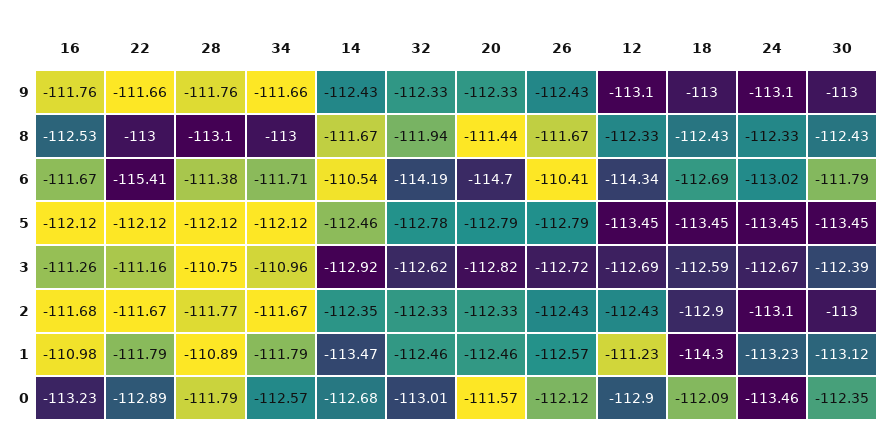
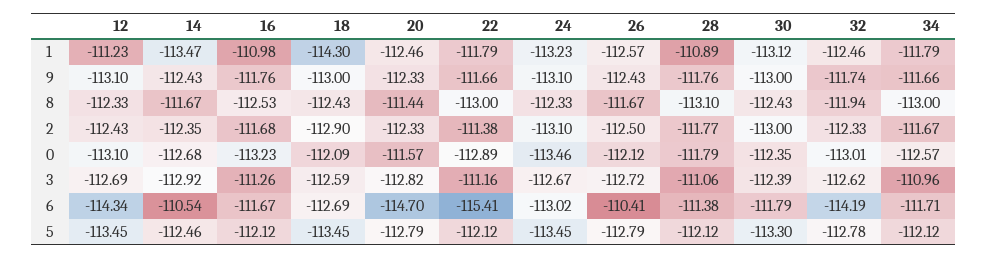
32, 9: -112.33 -> -111.74
30, 5: -113.45 -> -113.3
28, 3: -110.75 -> -111.06
22, 2: -111.67 -> -111.38
26, 2: -112.43 -> -112.5
12, 0: -112.9 -> -113.1

